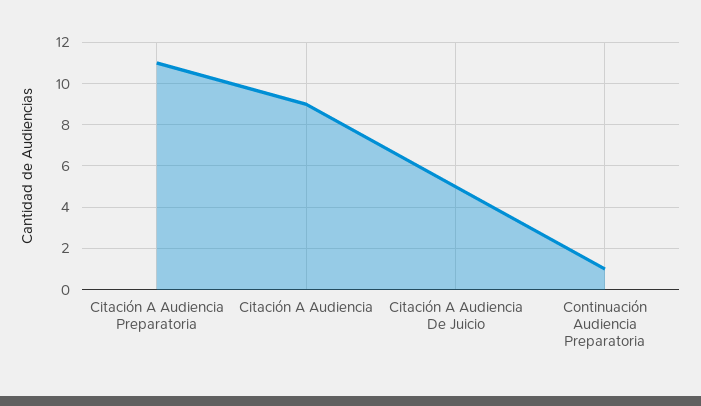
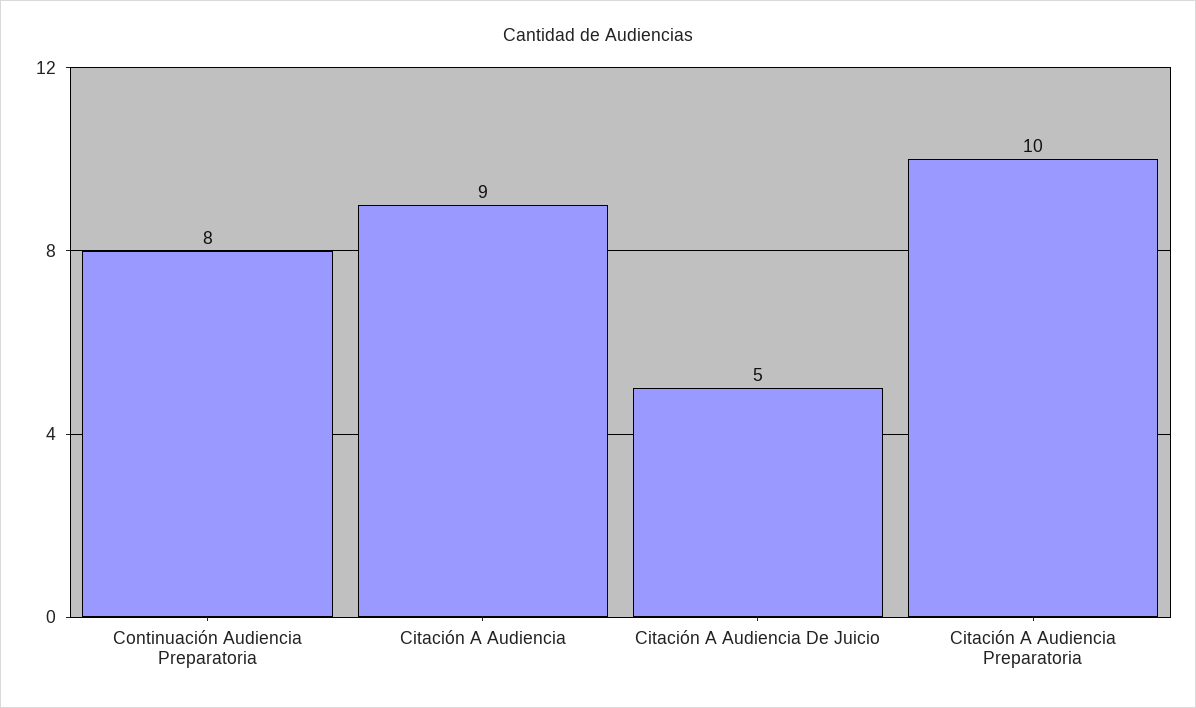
Citación A Audiencia Preparatoria: 11 -> 10
Continuación Audiencia Preparatoria: 1 -> 8

